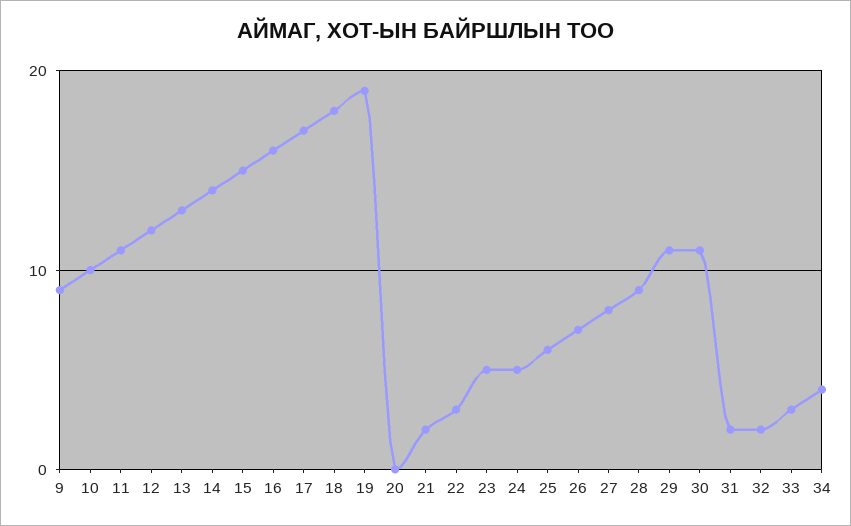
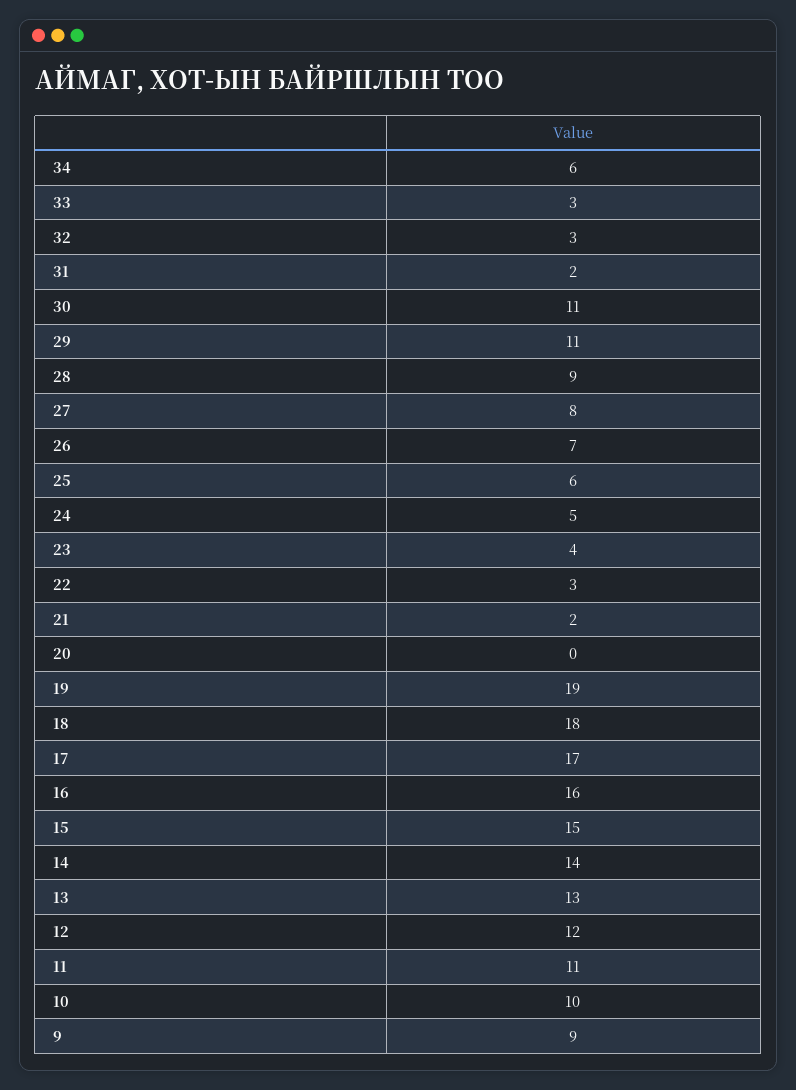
23: 5 -> 4
32: 2 -> 3
34: 4 -> 6

